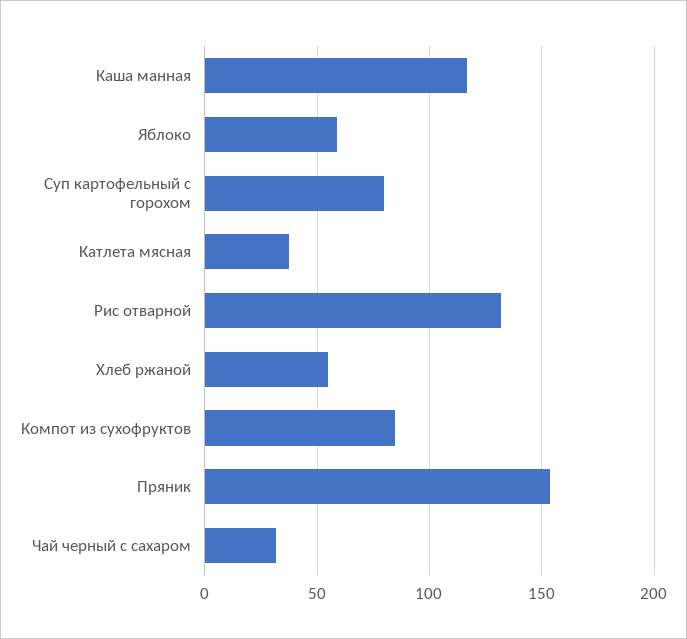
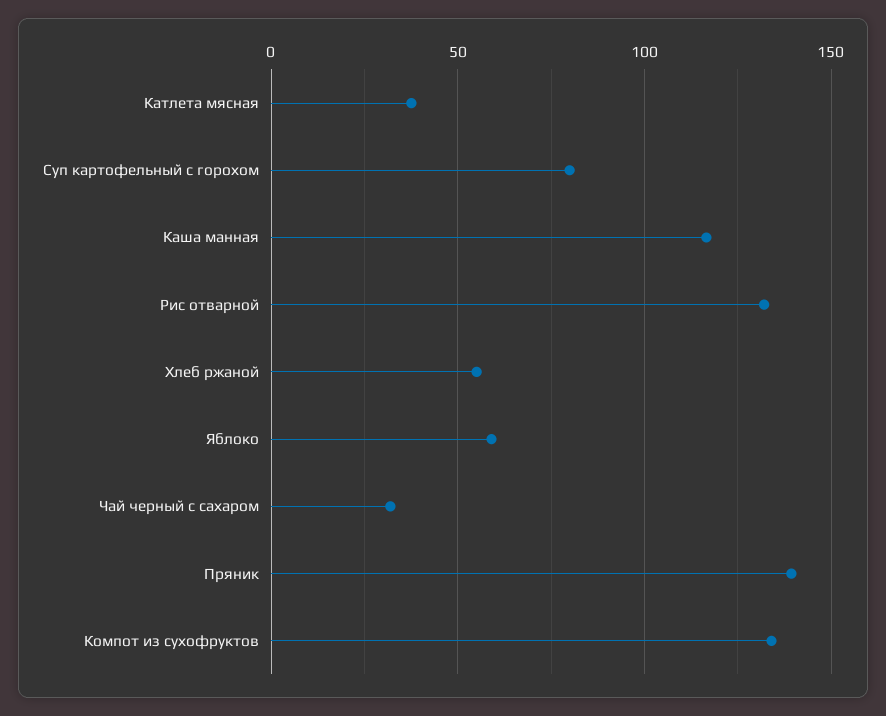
Компот из сухофруктов: 85 -> 135
Пряник: 155 -> 140

